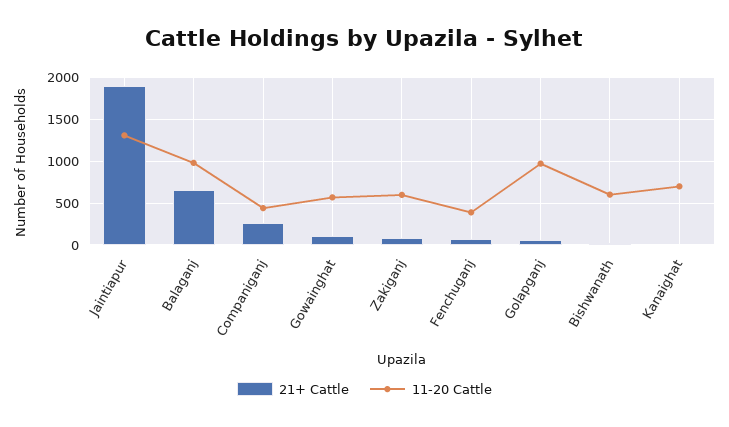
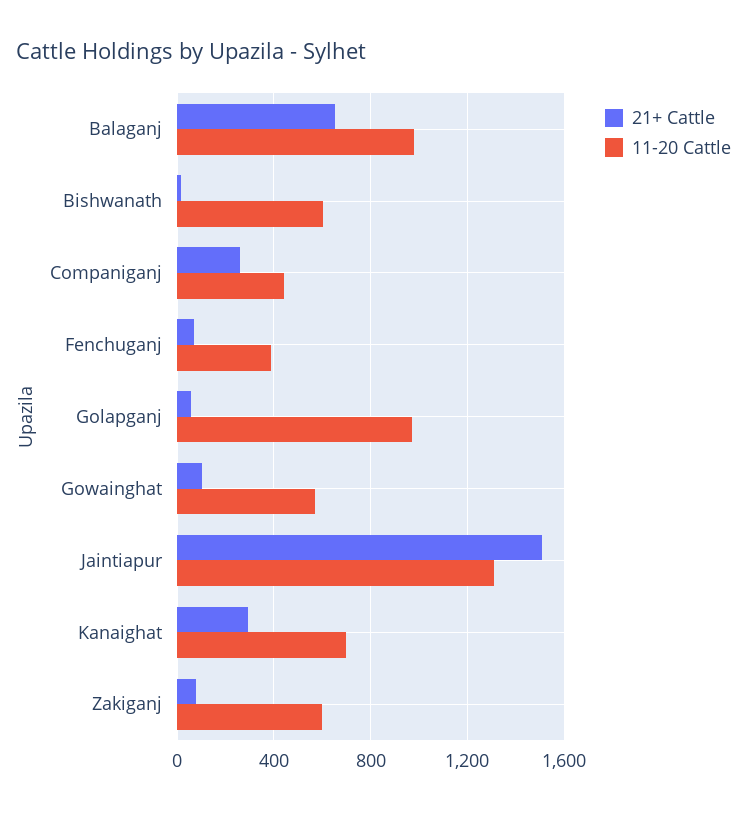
21+ Cattle, Jaintiapur: 1900 -> 1500
21+ Cattle, Kanaighat: 0 -> 300

